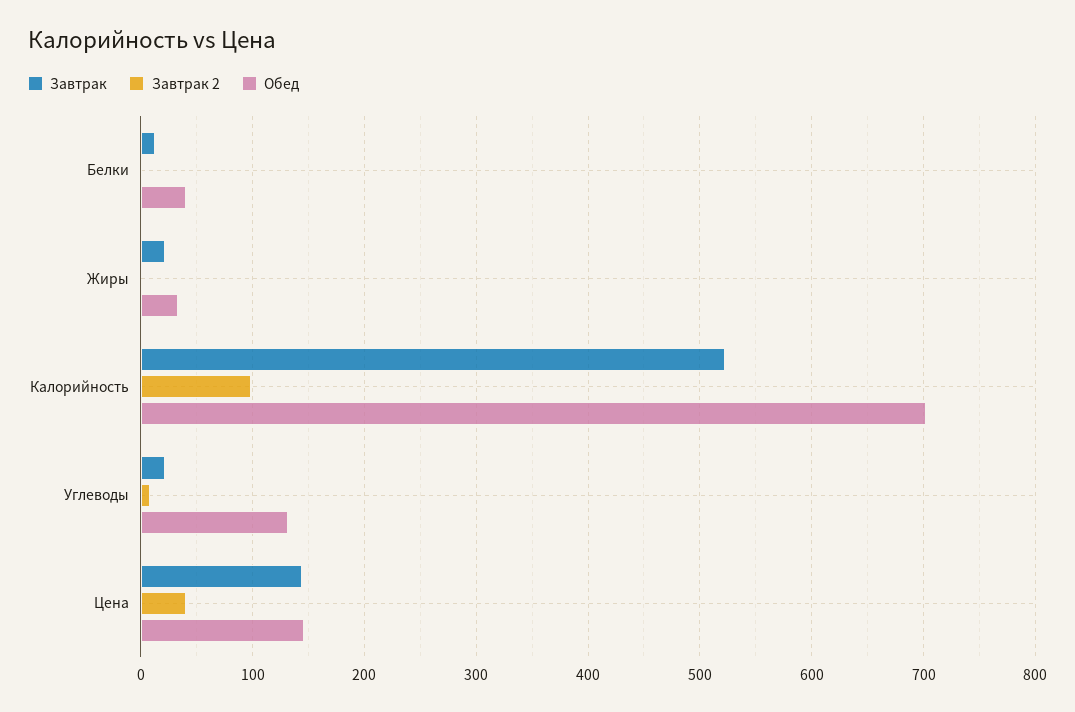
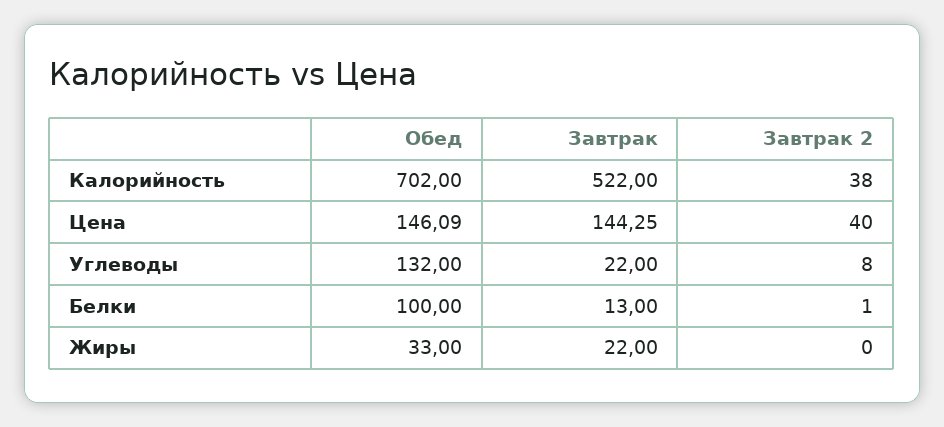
Обед, Белки: 40 -> 100
Завтрак 2, Калорийность: 100 -> 38

